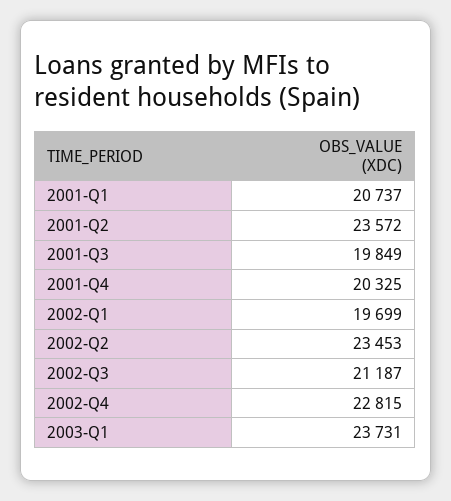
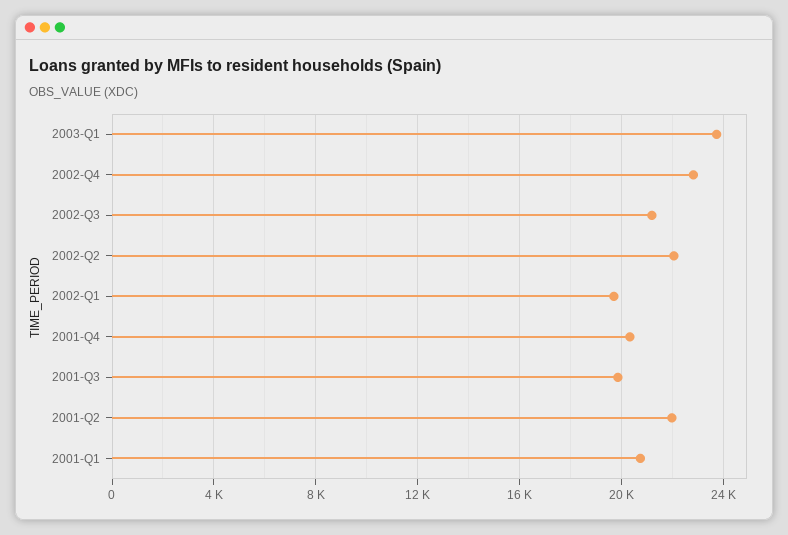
2001-Q2: 23572 -> 22000
2002-Q2: 23453 -> 22000

